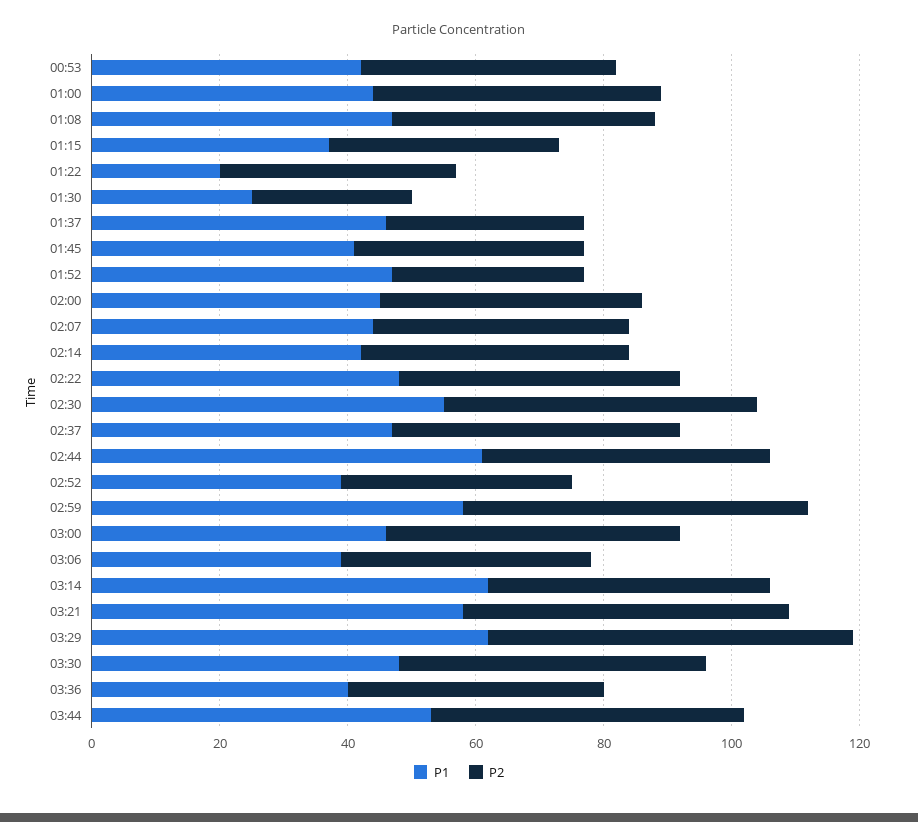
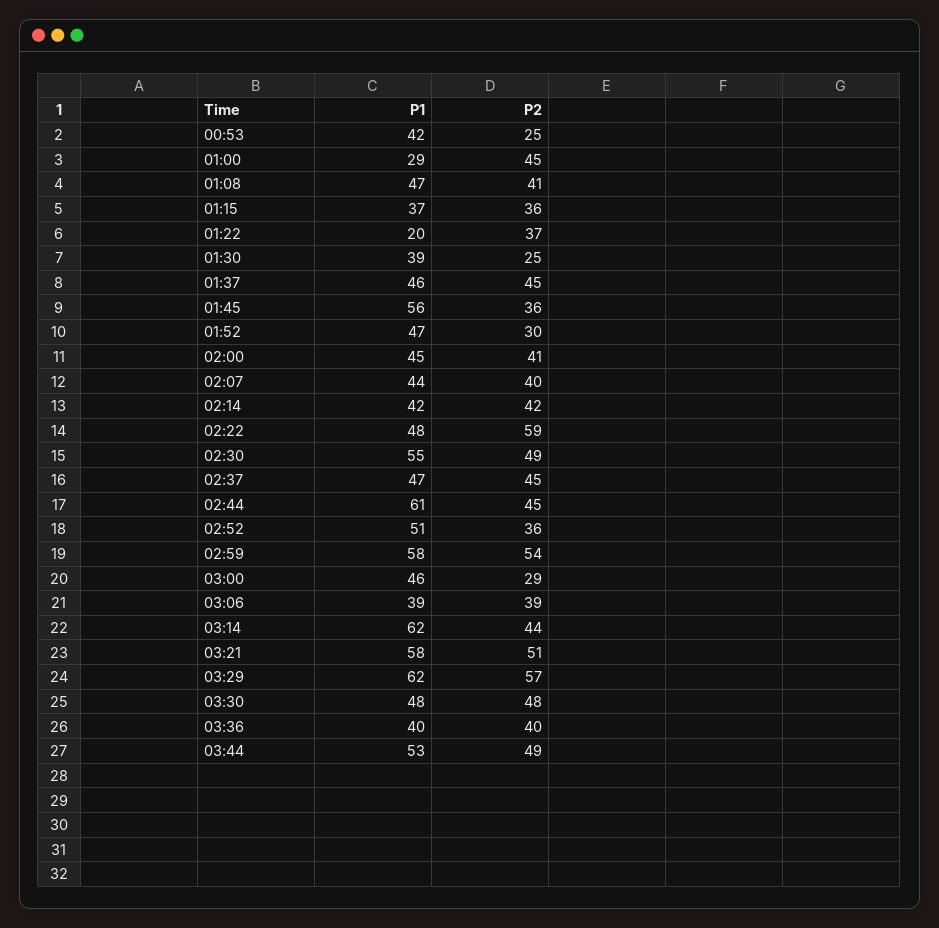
P2, 00:53: 40 -> 25
P1, 01:00: 45 -> 29
P1, 01:30: 25 -> 39
P2, 01:37: 30 -> 45
P1, 01:45: 40 -> 56
P2, 02:22: 45 -> 59
P1, 02:52: 40 -> 51
P2, 03:00: 45 -> 29

